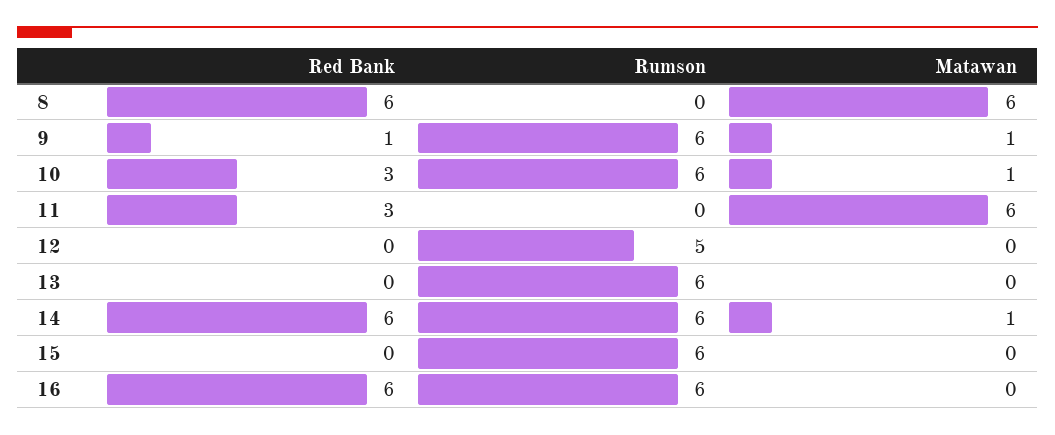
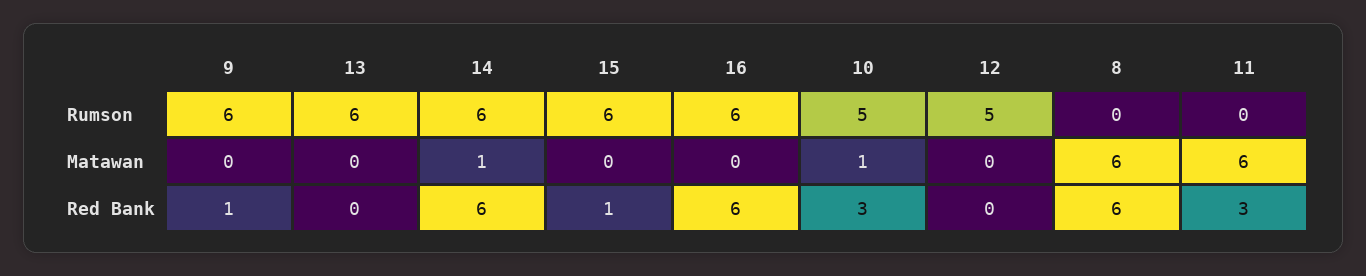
Matawan, 9: 1 -> 0
Rumson, 10: 6 -> 5
Red Bank, 15: 0 -> 1

